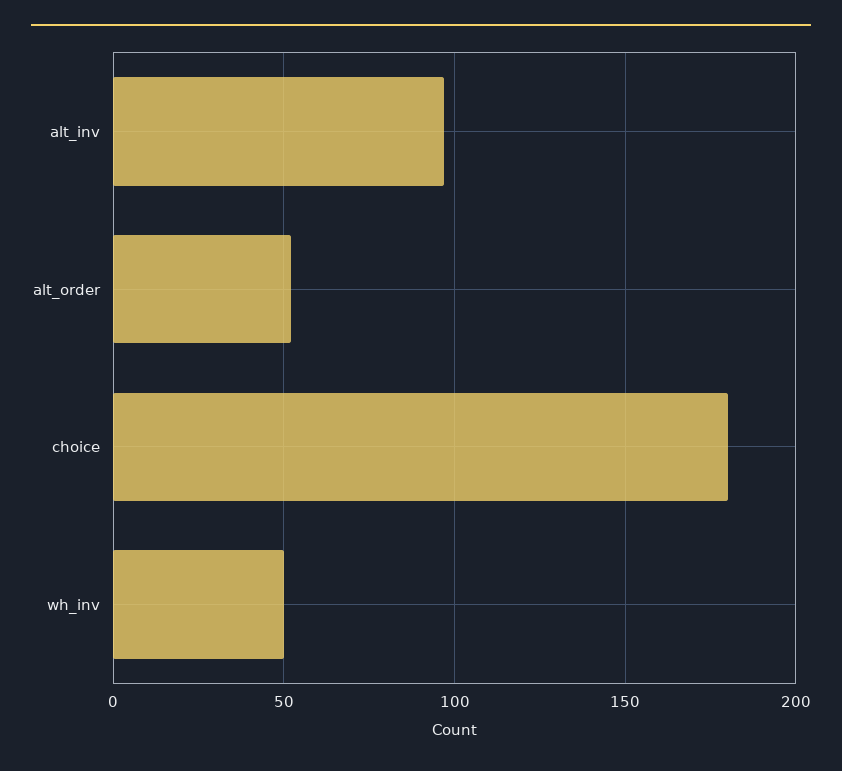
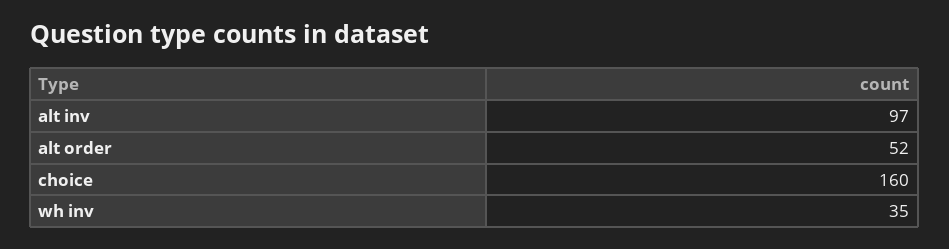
choice: 180 -> 160
wh_inv: 50 -> 35

